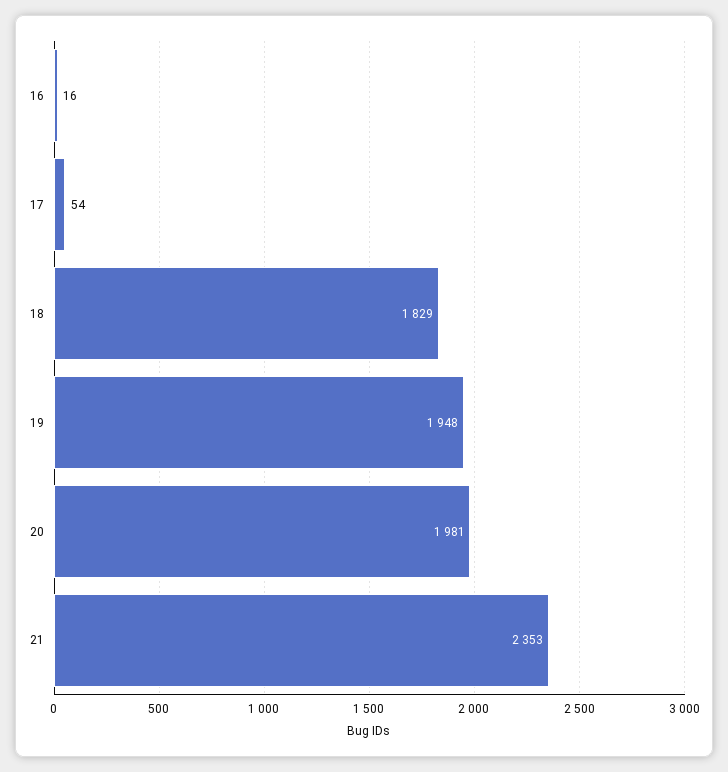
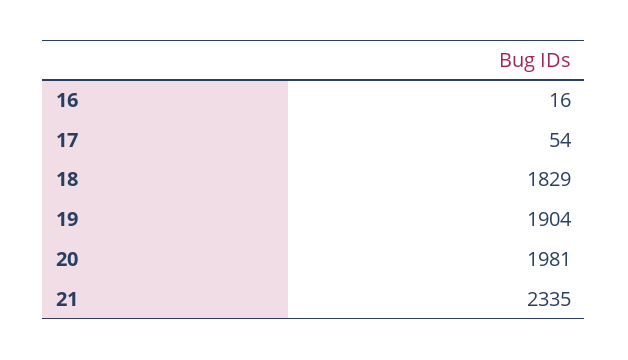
19: 1948 -> 1904
21: 2353 -> 2335

